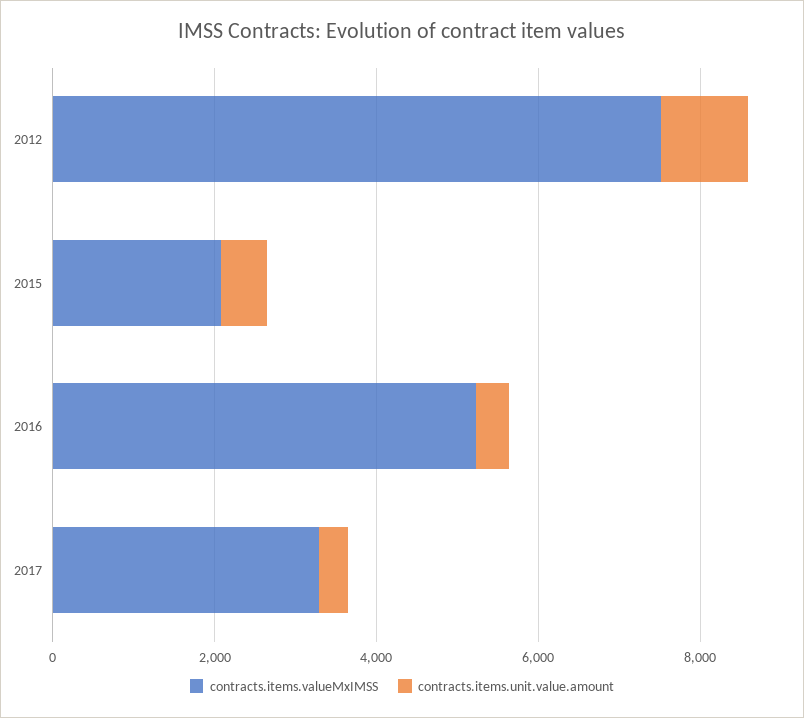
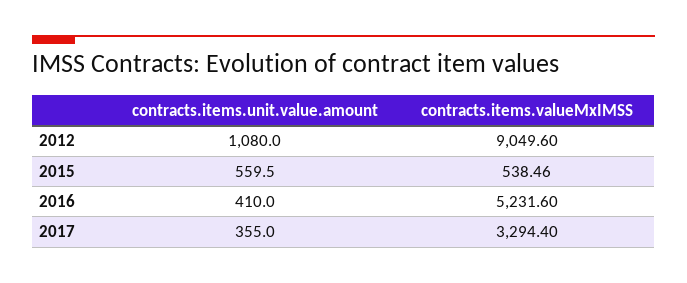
contracts.items.valueMxIMSS, 2012: 7500 -> 9049.6
contracts.items.valueMxIMSS, 2015: 2000 -> 538.46

